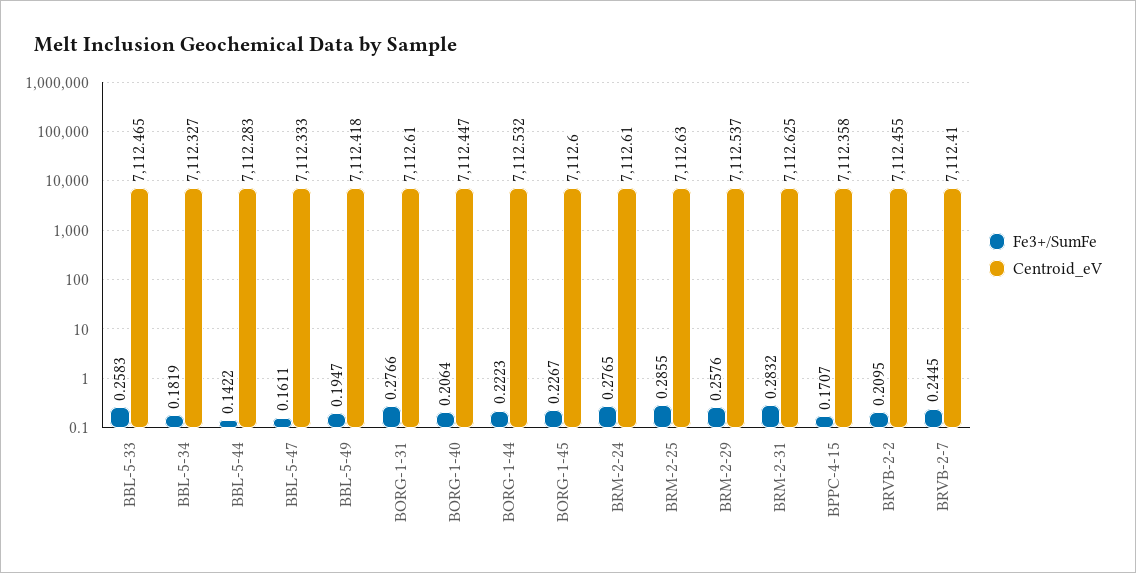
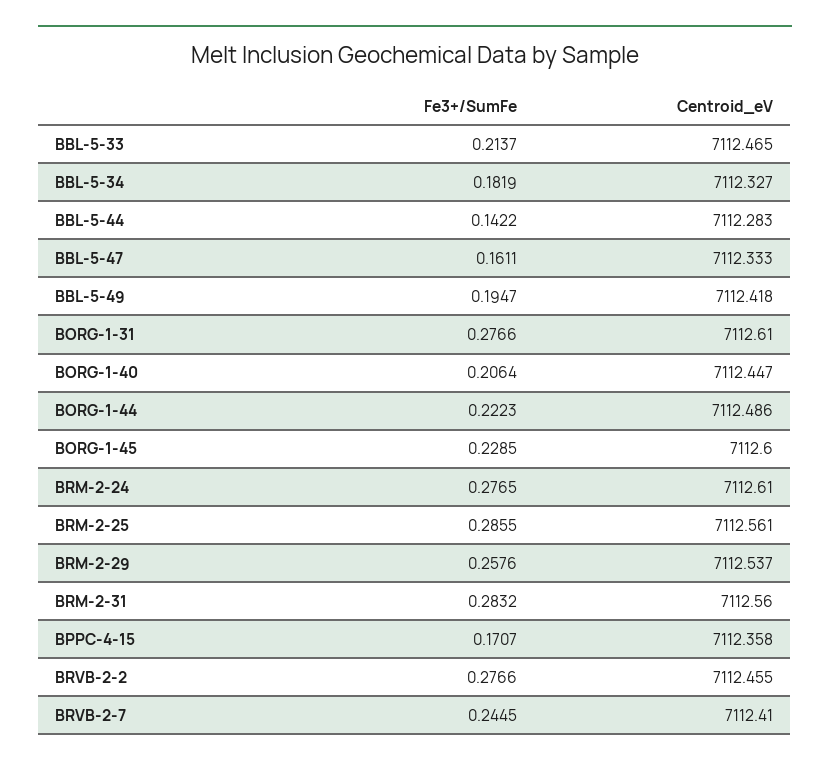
Fe3+/SumFe, BBL-5-33: 0.2583 -> 0.2137
Centroid_eV, BORG-1-44: 7112.532 -> 7112.486
Fe3+/SumFe, BORG-1-45: 0.2267 -> 0.2285
Centroid_eV, BRM-2-25: 7112.63 -> 7112.561
Centroid_eV, BRM-2-31: 7112.625 -> 7112.56
Fe3+/SumFe, BRVB-2-2: 0.2095 -> 0.2766

